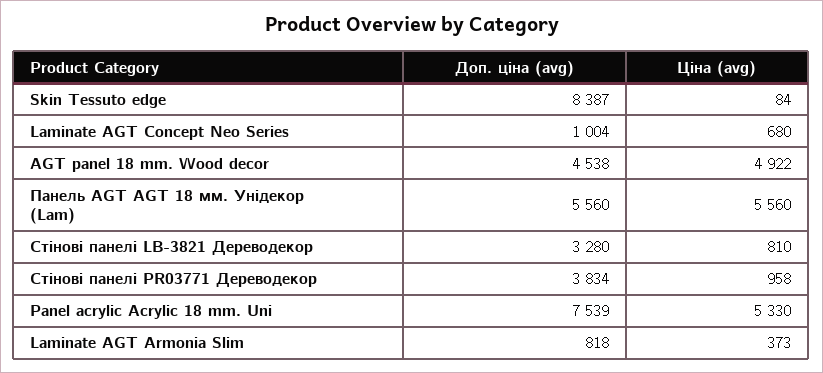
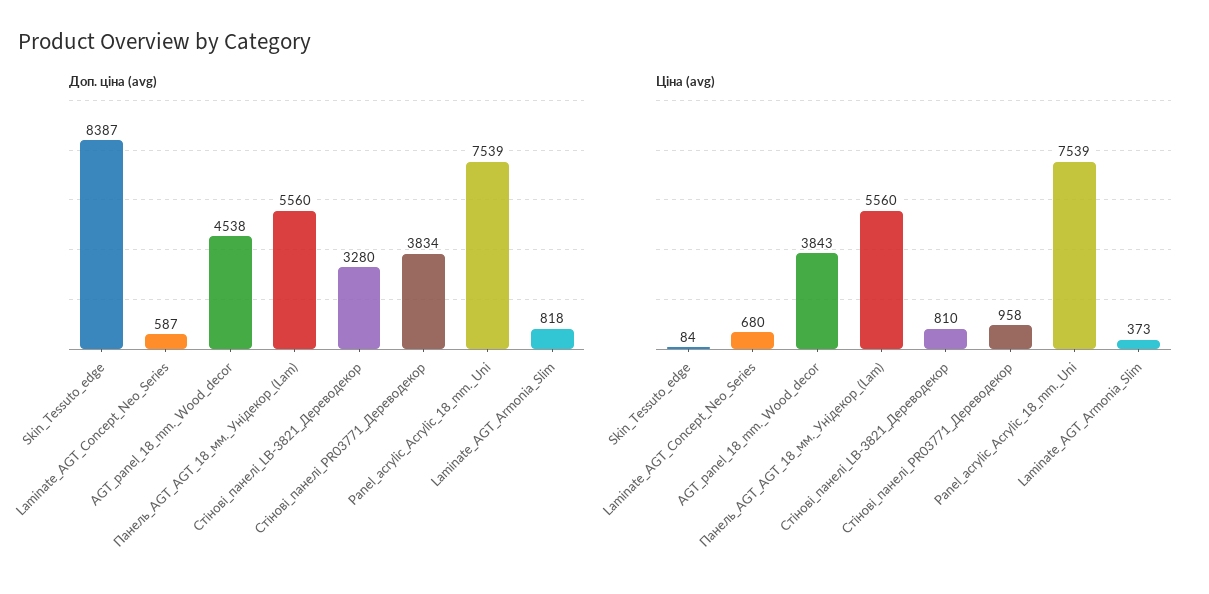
Доп. ціна (avg), Laminate AGT Concept Neo Series: 1004 -> 587
Ціна (avg), AGT panel 18 mm. Wood decor: 4922 -> 3843
Ціна (avg), Panel acrylic Acrylic 18 mm. Uni: 5330 -> 7539

